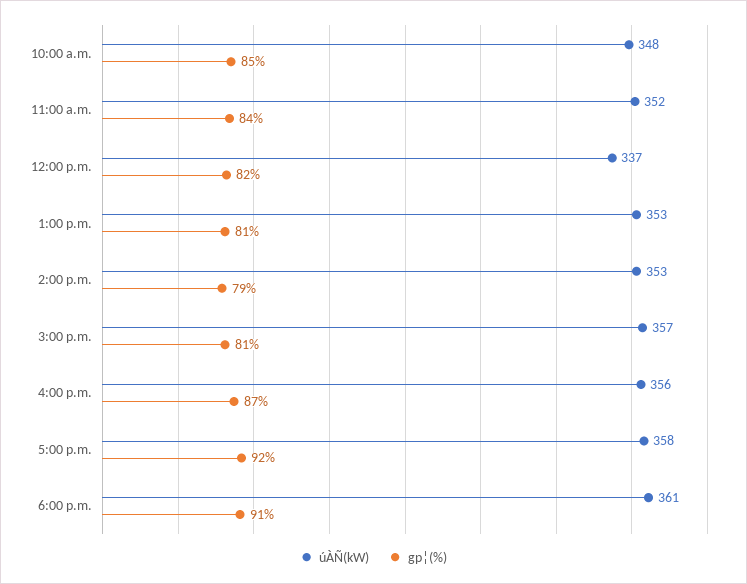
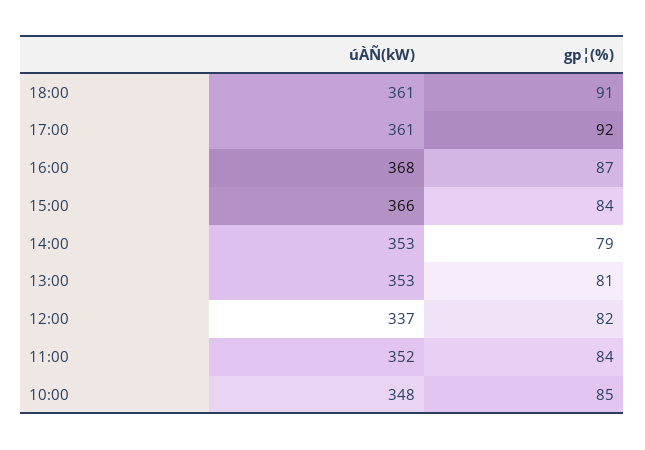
úÀÑ(kW), 3:00 p.m.: 357 -> 366
gp¦(%), 3:00 p.m.: 81 -> 84
úÀÑ(kW), 4:00 p.m.: 356 -> 368
úÀÑ(kW), 5:00 p.m.: 358 -> 361

